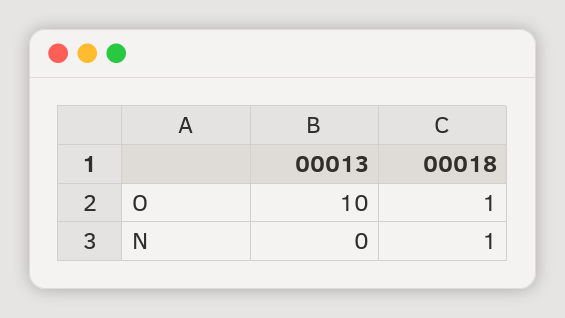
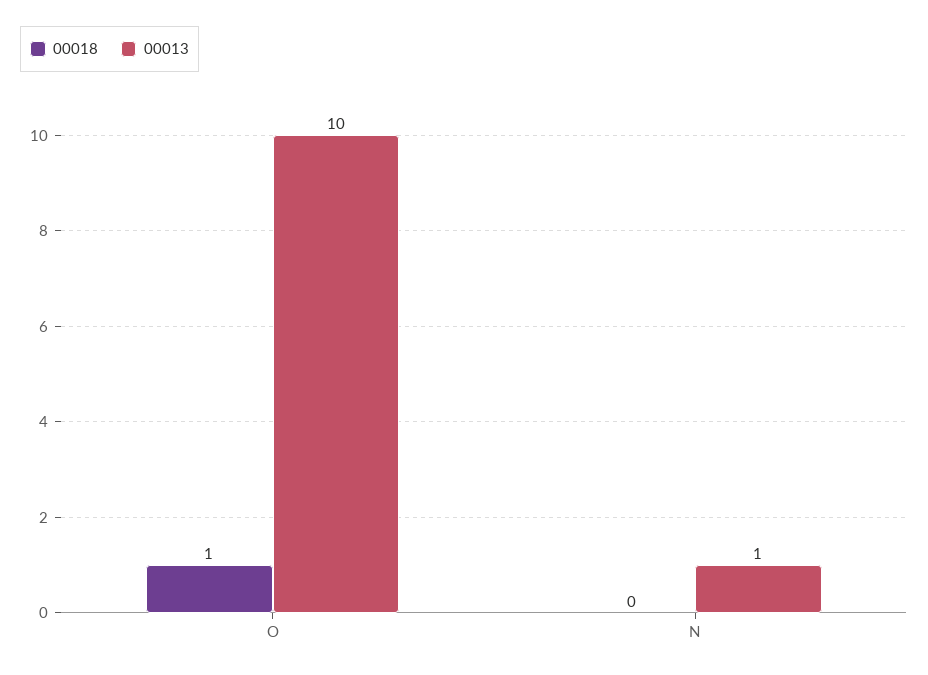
00013, N: 0 -> 1
00018, N: 1 -> 0

